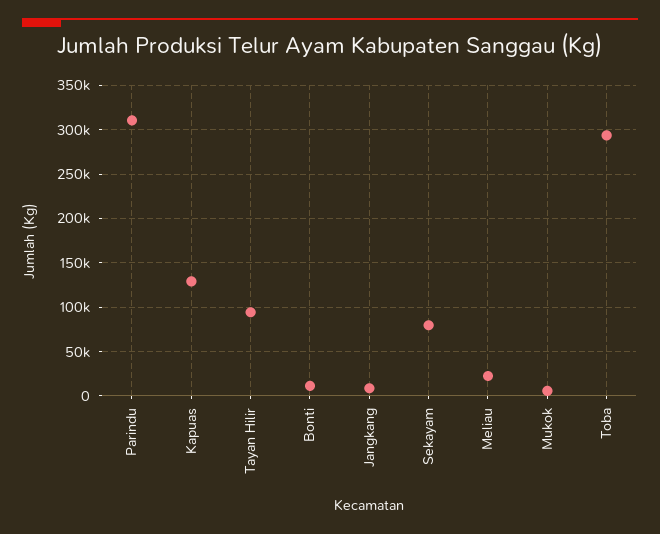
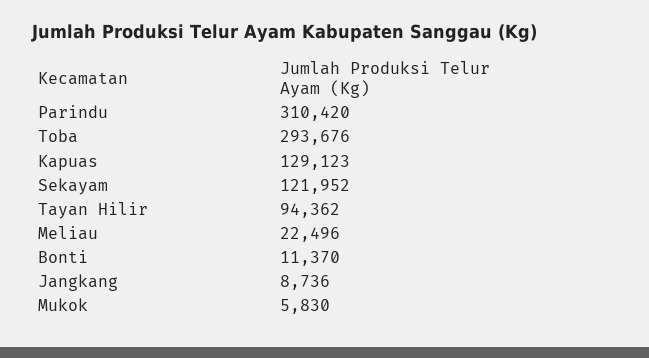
Sekayam: 80000 -> 121952

